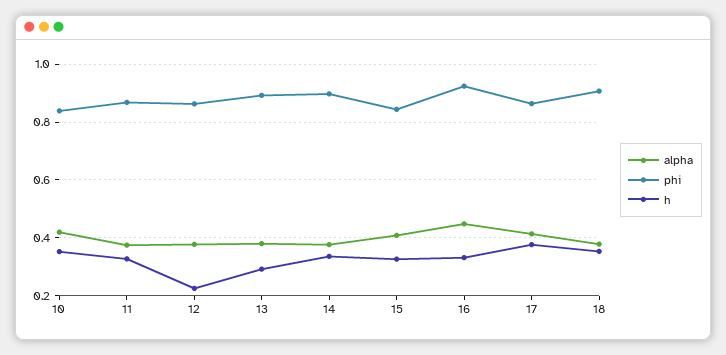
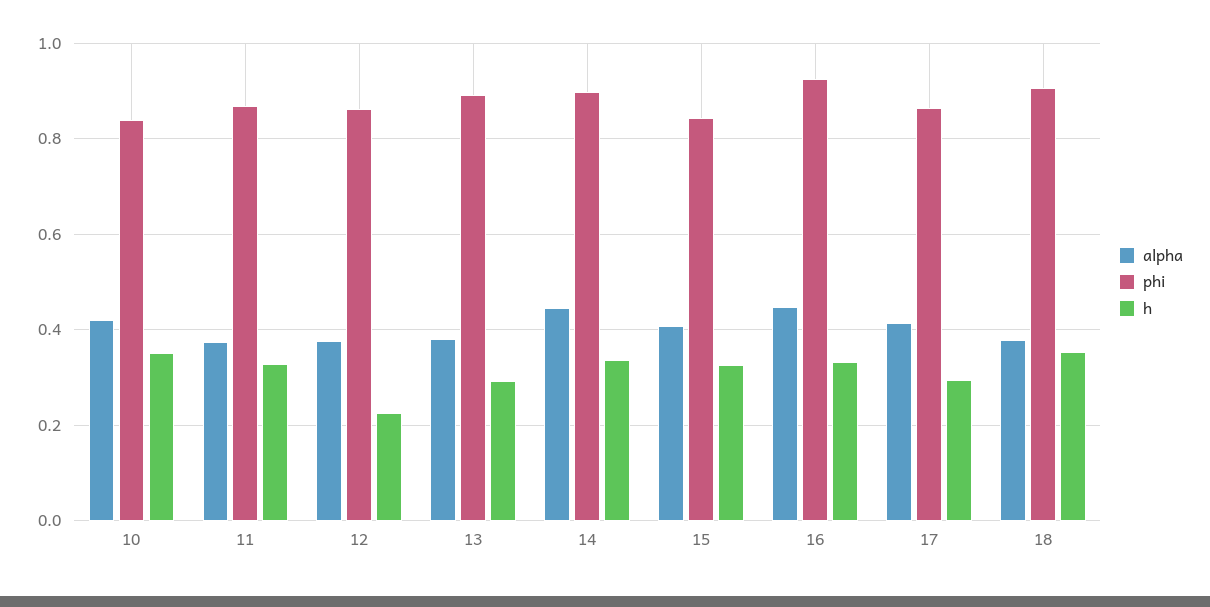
alpha, 14: 0.375 -> 0.44
h, 17: 0.375 -> 0.3

